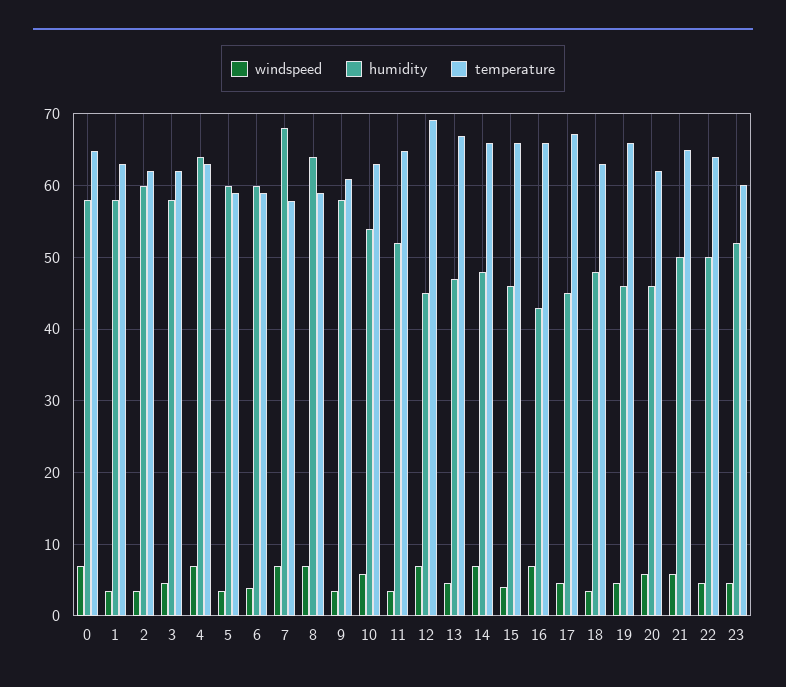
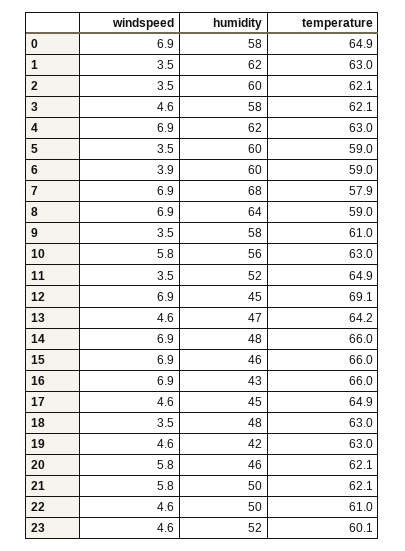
humidity, 1: 58 -> 62
humidity, 4: 64 -> 62
humidity, 10: 54 -> 56
temperature, 13: 67 -> 64.2
windspeed, 15: 4 -> 6.9
temperature, 17: 67 -> 64.9
humidity, 19: 46 -> 42
temperature, 19: 66 -> 63
temperature, 21: 65 -> 62.1
temperature, 22: 64 -> 61

